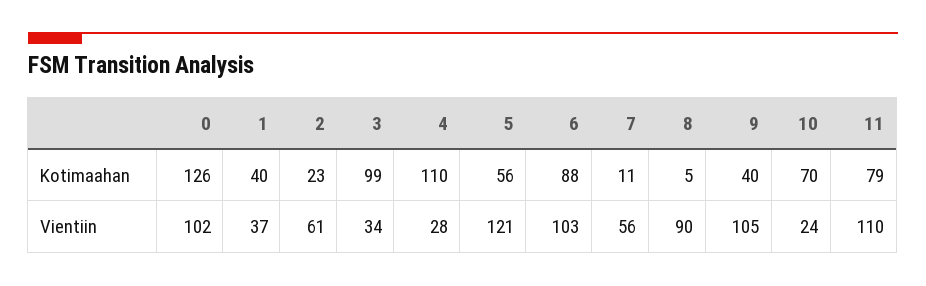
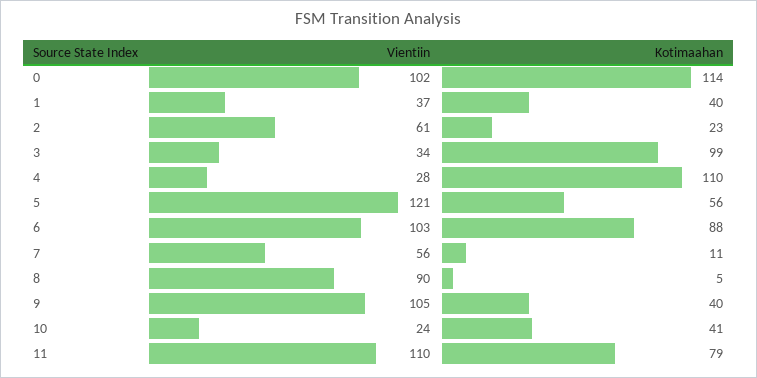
0, Kotimaahan: 126 -> 114
10, Kotimaahan: 70 -> 41

